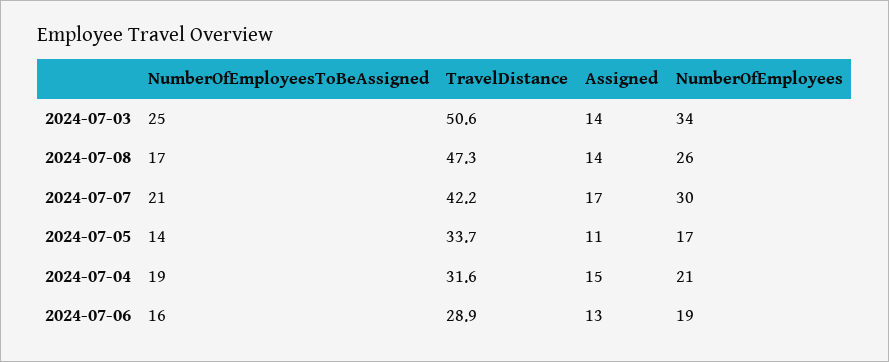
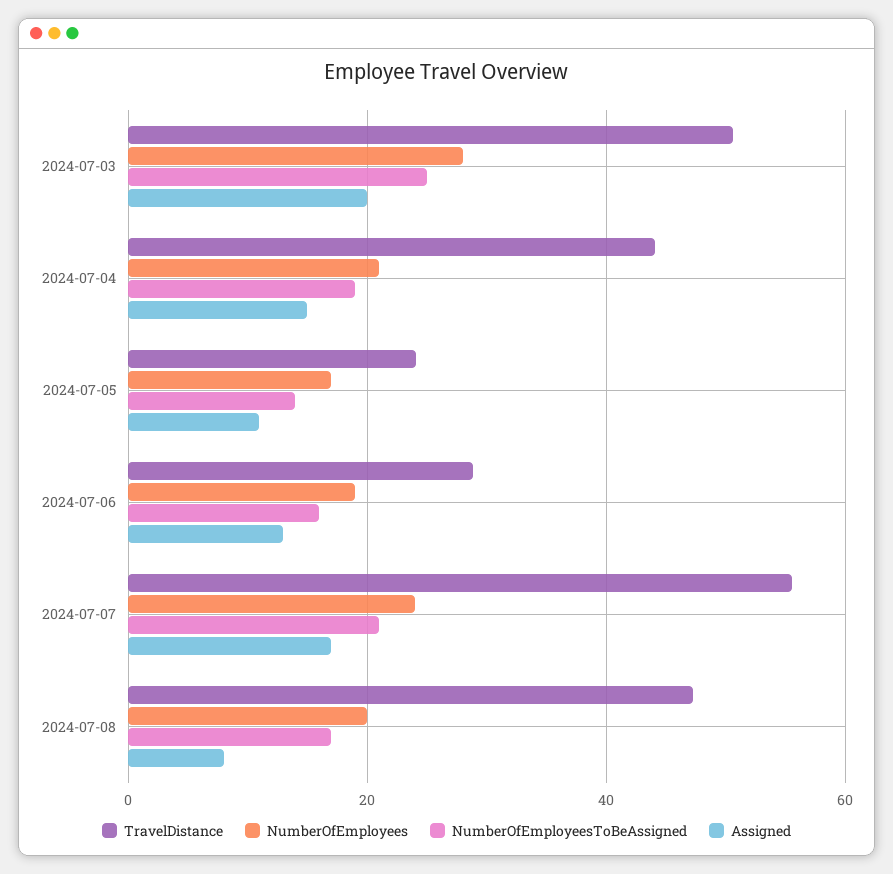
Assigned, 2024-07-03: 14 -> 20
NumberOfEmployees, 2024-07-03: 34 -> 28
Assigned, 2024-07-08: 14 -> 8
NumberOfEmployees, 2024-07-08: 26 -> 20
TravelDistance, 2024-07-07: 42.2 -> 56
NumberOfEmployees, 2024-07-07: 30 -> 24
TravelDistance, 2024-07-05: 33.7 -> 24
TravelDistance, 2024-07-04: 31.6 -> 44

